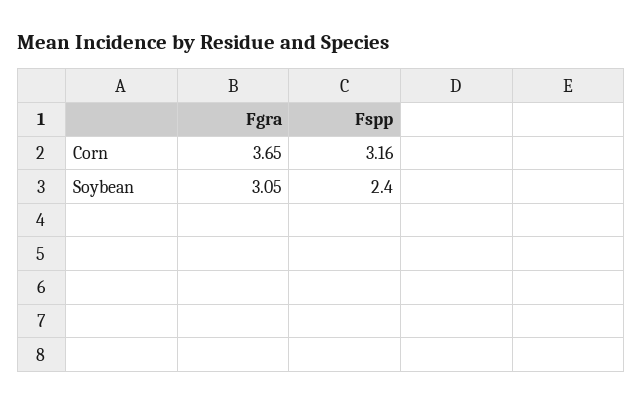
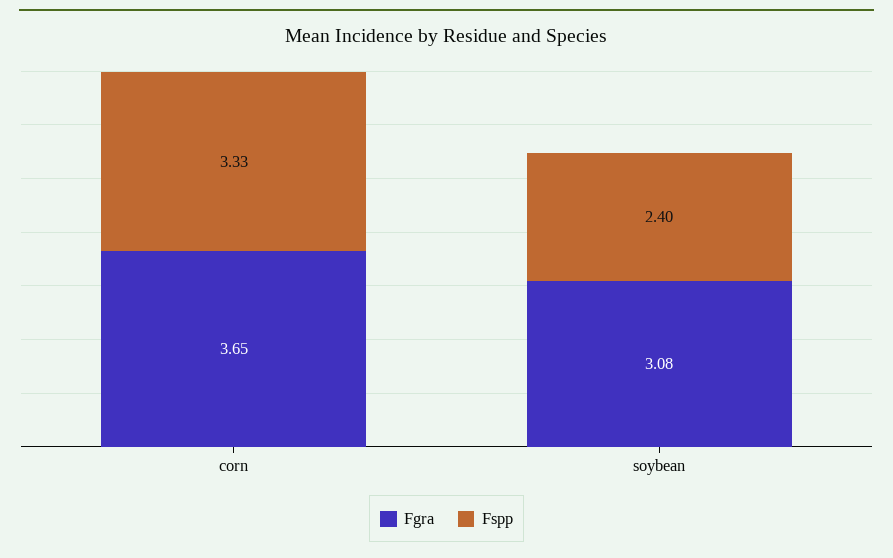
Fspp, Corn: 3.16 -> 3.33
Fgra, Soybean: 3.05 -> 3.08

